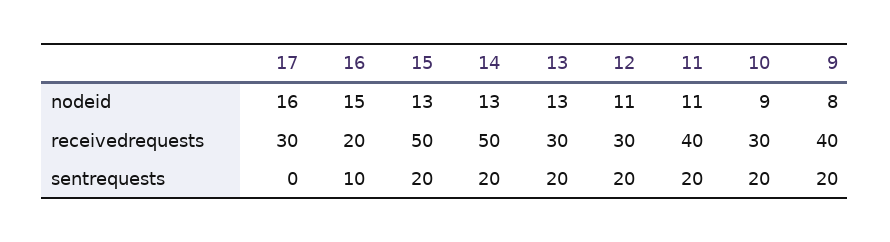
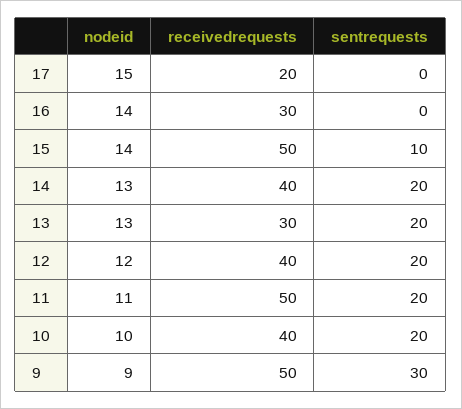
17, nodeid: 16 -> 15
16, nodeid: 15 -> 14
15, nodeid: 13 -> 14
12, nodeid: 11 -> 12
10, nodeid: 9 -> 10
9, nodeid: 8 -> 9
17, receivedrequests: 30 -> 20
16, receivedrequests: 20 -> 30
14, receivedrequests: 50 -> 40
12, receivedrequests: 30 -> 40
11, receivedrequests: 40 -> 50
10, receivedrequests: 30 -> 40
9, receivedrequests: 40 -> 50
16, sentrequests: 10 -> 0
15, sentrequests: 20 -> 10
9, sentrequests: 20 -> 30

